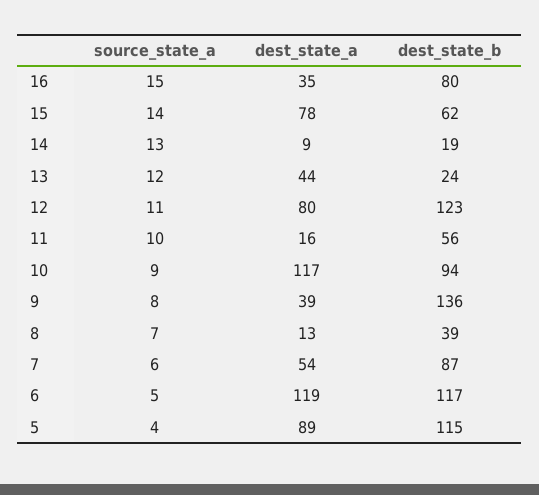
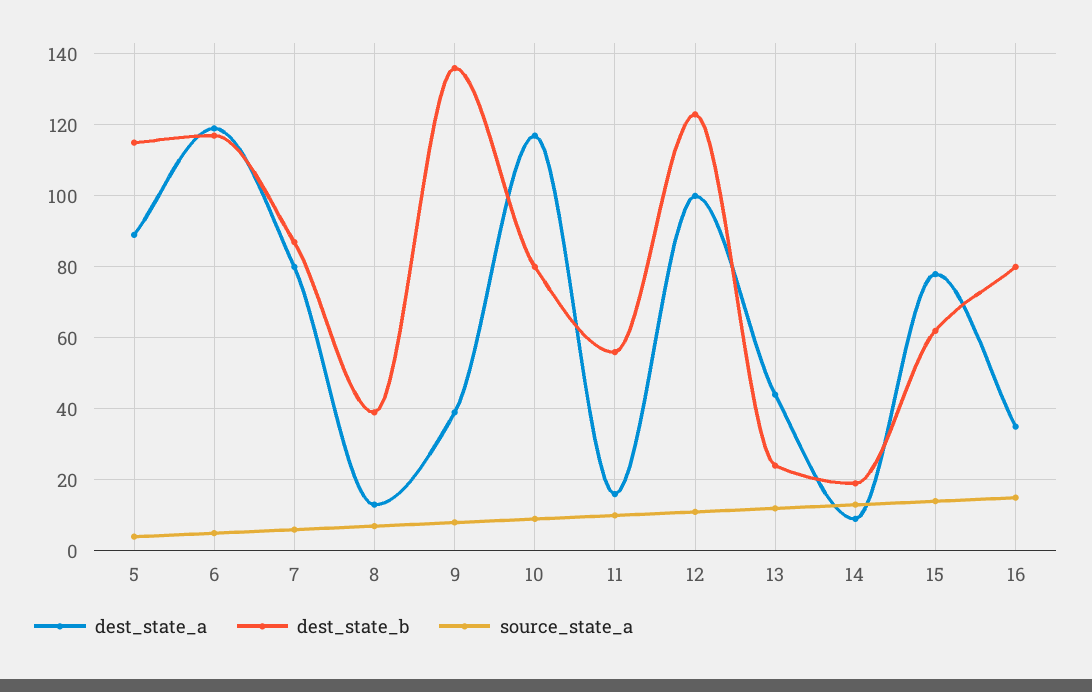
dest_state_a, 12: 80 -> 100
dest_state_b, 10: 94 -> 80
dest_state_a, 7: 54 -> 80

